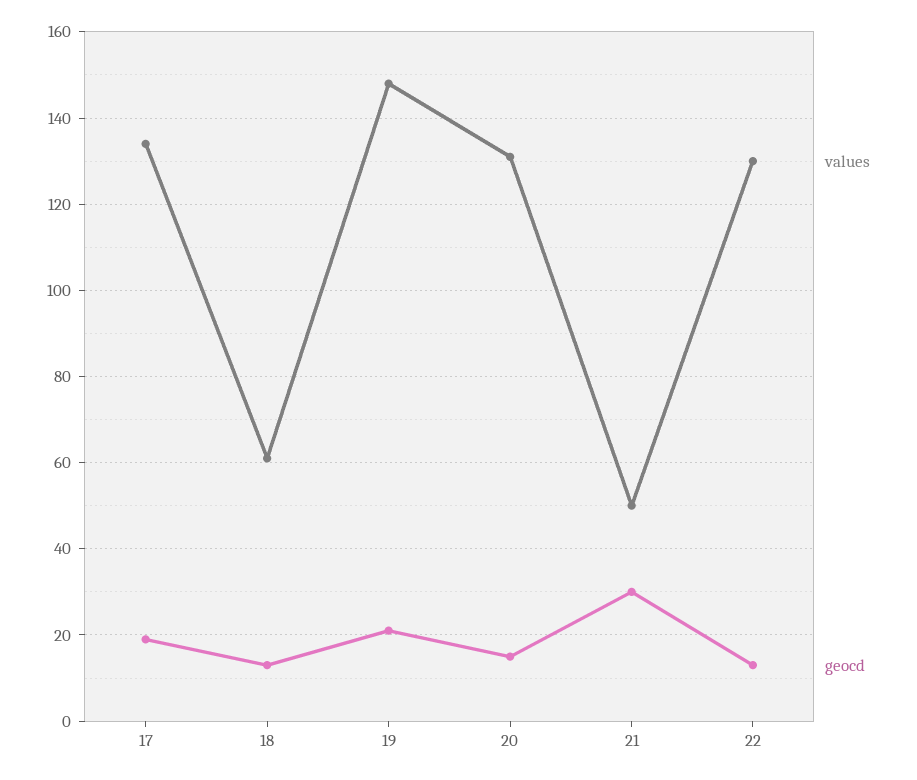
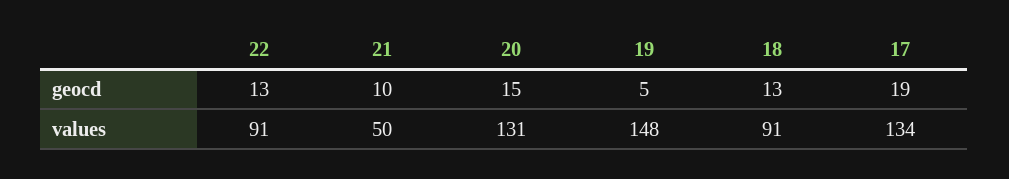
values, 18: 60 -> 91
geocd, 19: 20 -> 5
geocd, 21: 30 -> 10
values, 22: 130 -> 91

